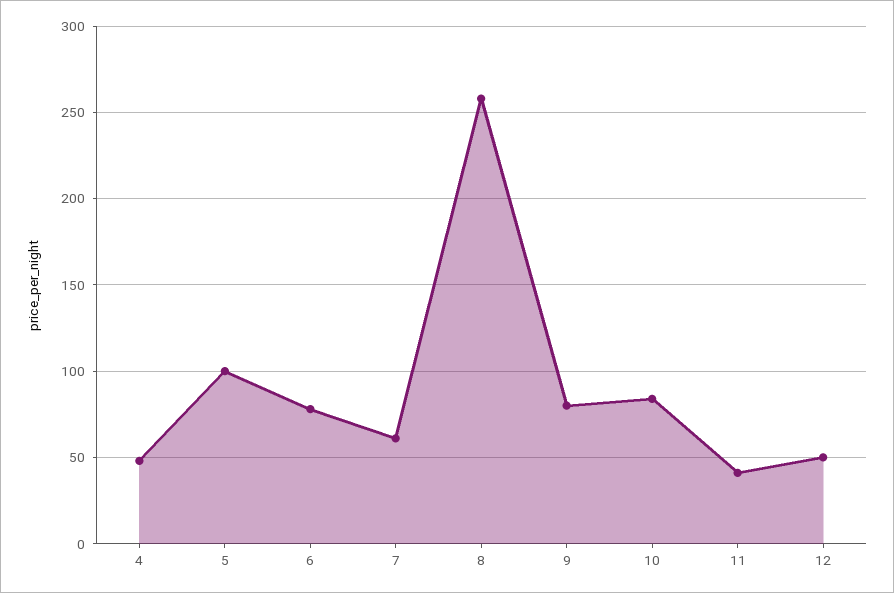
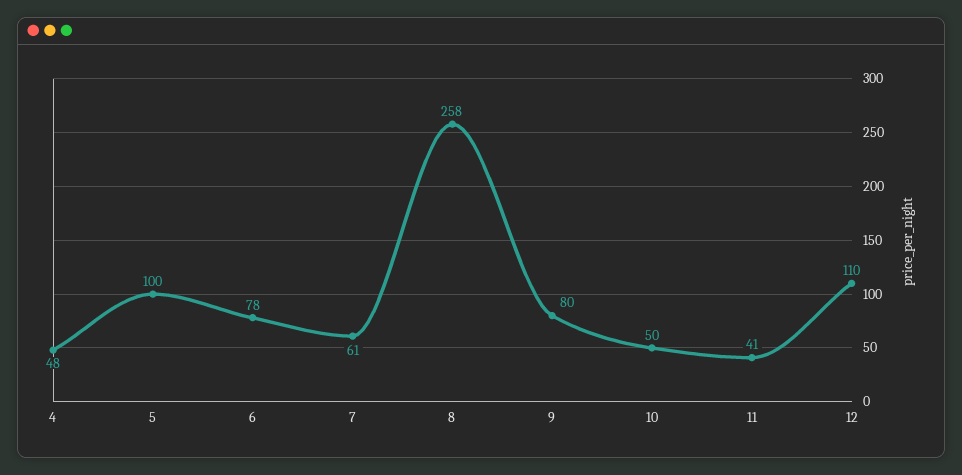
10: 85 -> 50
12: 50 -> 110

